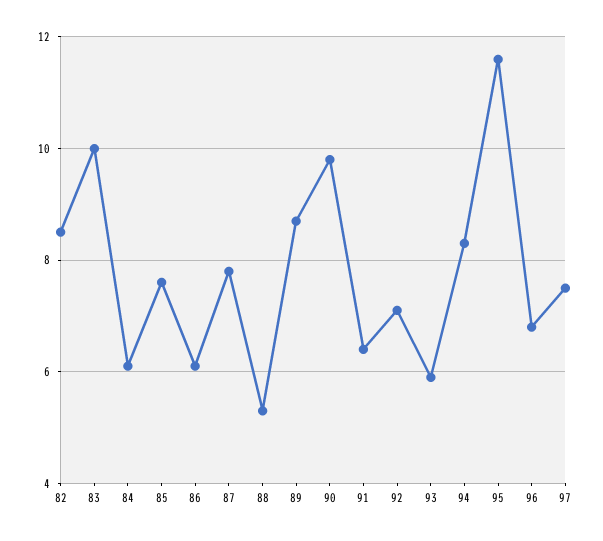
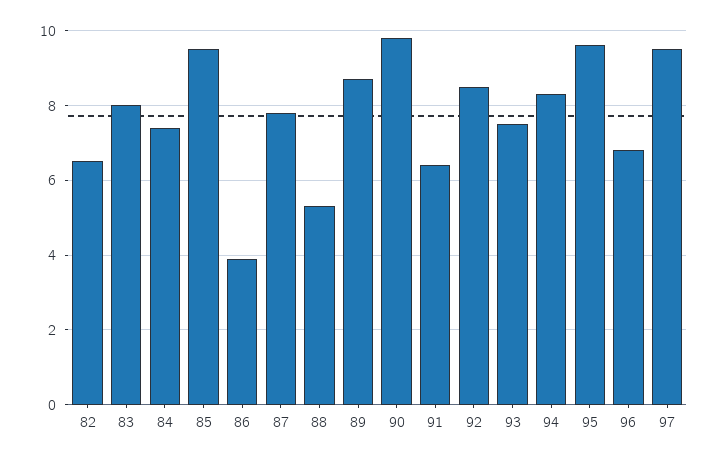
82: 8.5 -> 6.5
83: 10 -> 8
84: 6 -> 7.5
85: 7.5 -> 9.5
86: 6 -> 4
92: 7 -> 8.5
93: 6 -> 7.5
95: 11.5 -> 9.5
97: 7.5 -> 9.5

